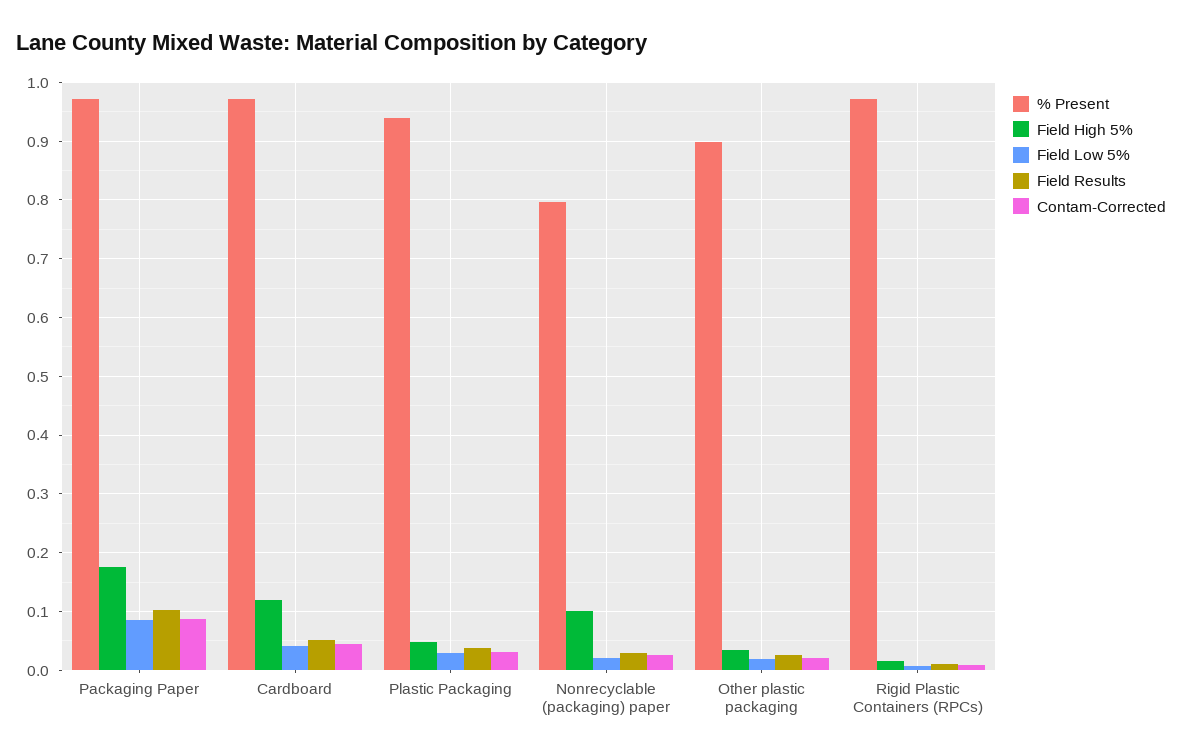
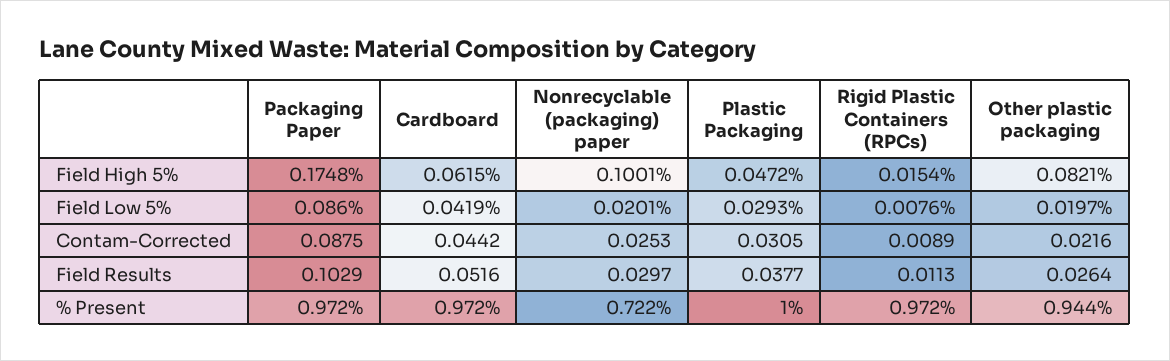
Field High 5%, Cardboard: 0.12 -> 0.0615
% Present, Plastic Packaging: 0.94 -> 1
% Present, Nonrecyclable (packaging) paper: 0.8 -> 0.722
% Present, Other plastic packaging: 0.9 -> 0.944
Field High 5%, Other plastic packaging: 0.04 -> 0.0821

